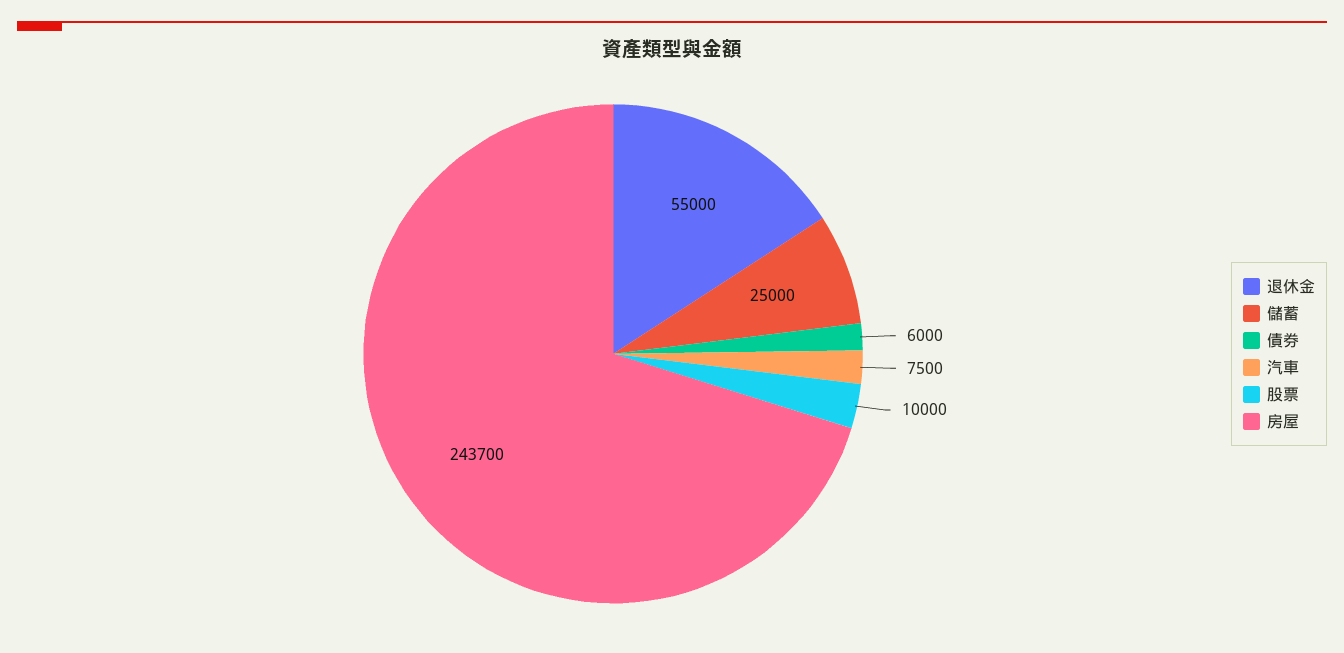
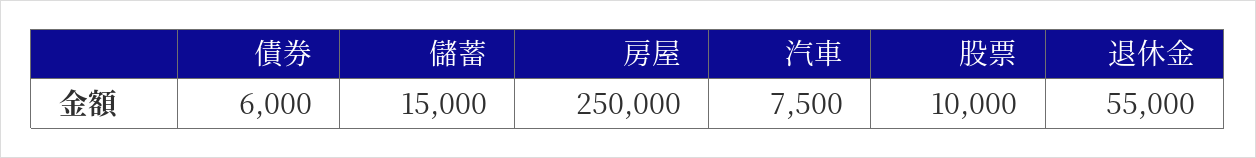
儲蓄: 25000 -> 15000
房屋: 243700 -> 250000

